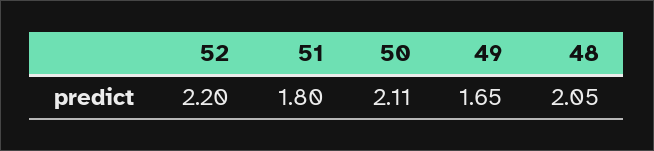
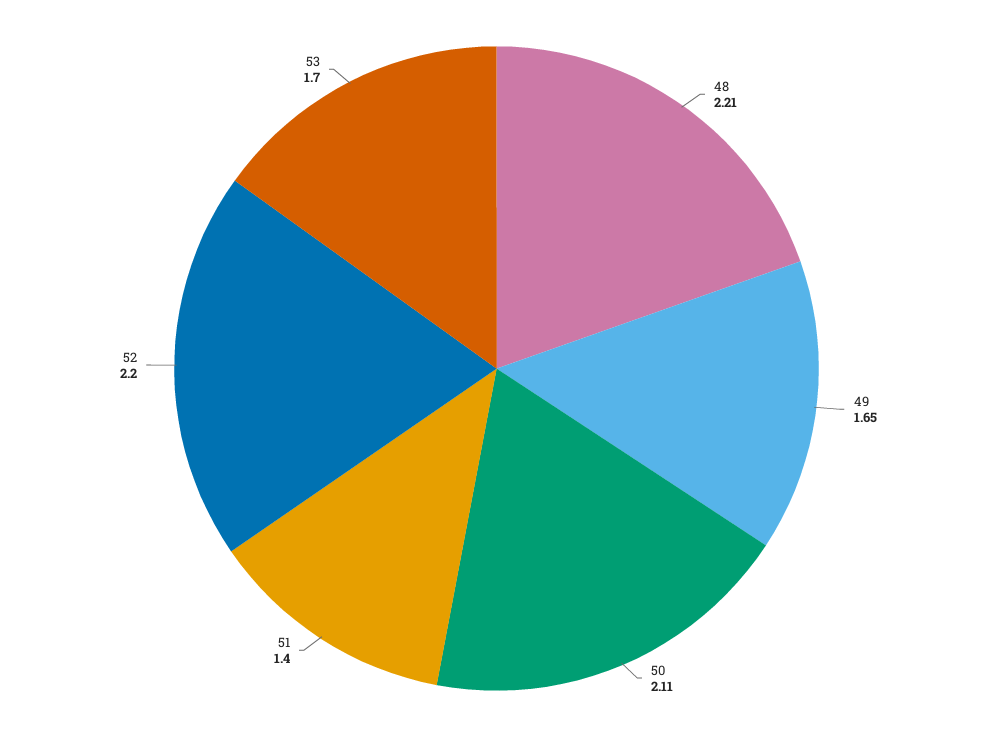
51: 1.8 -> 1.4
48: 2.05 -> 2.21
53: none -> 1.7

